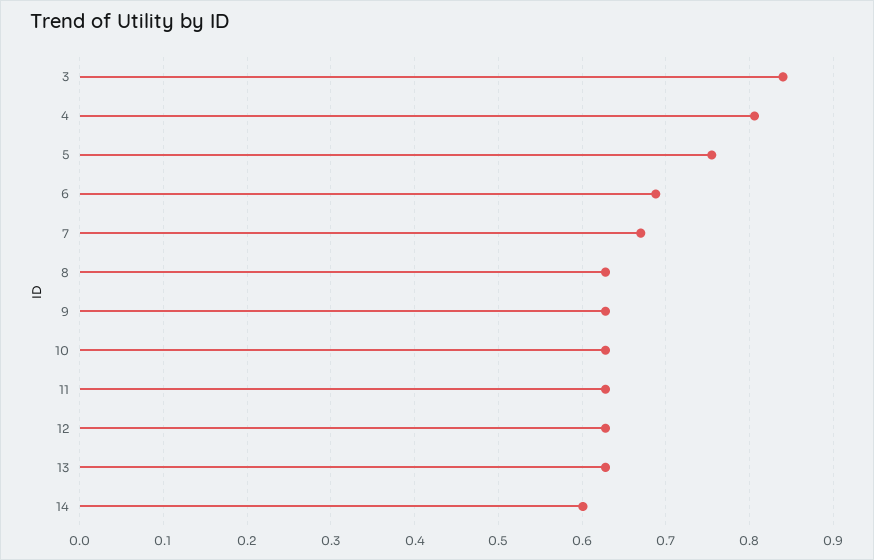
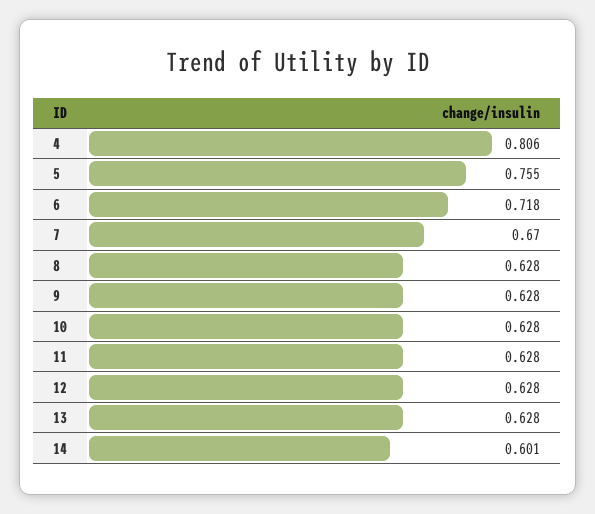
3: 0.84 -> none
6: 0.69 -> 0.718

